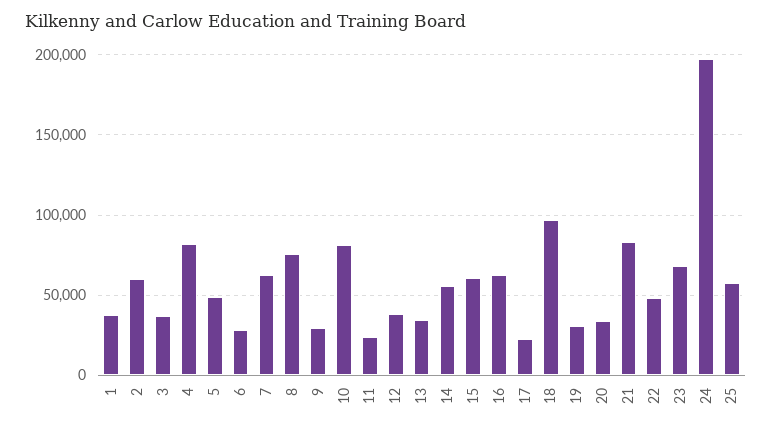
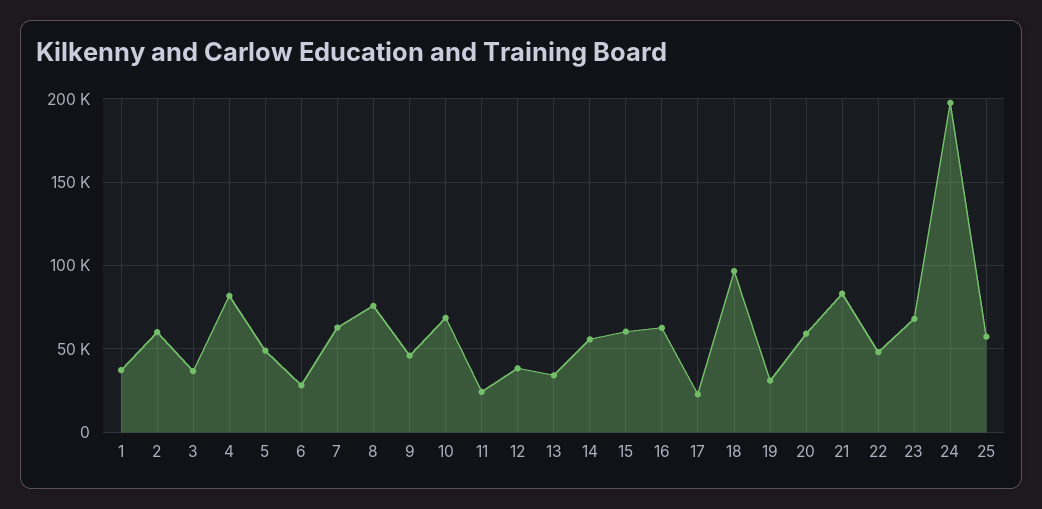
9: 30000 -> 45000
10: 80000 -> 70000
20: 35000 -> 60000

